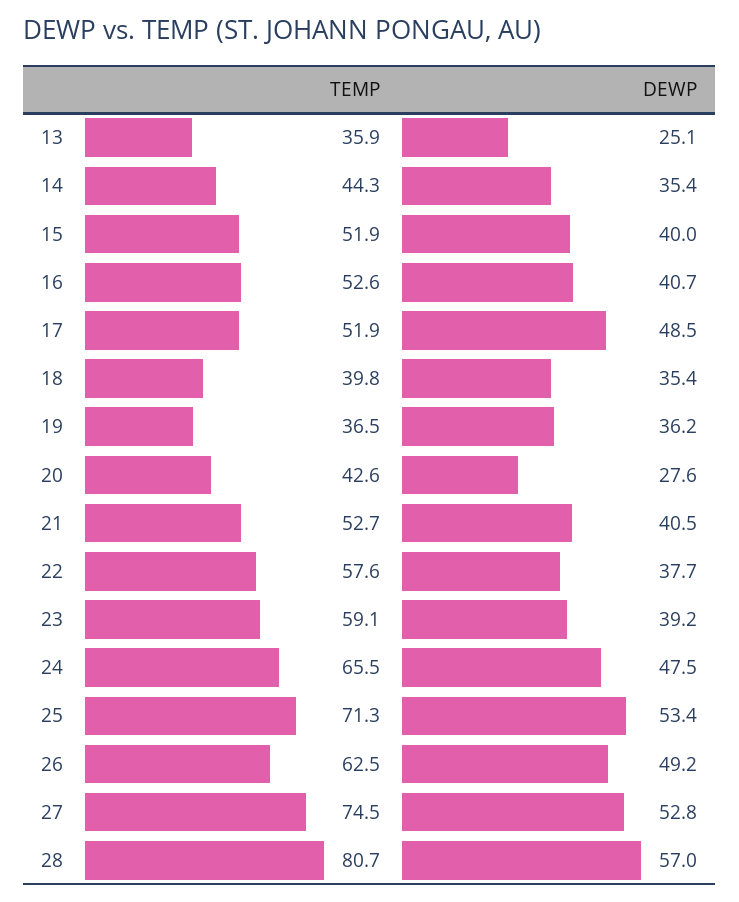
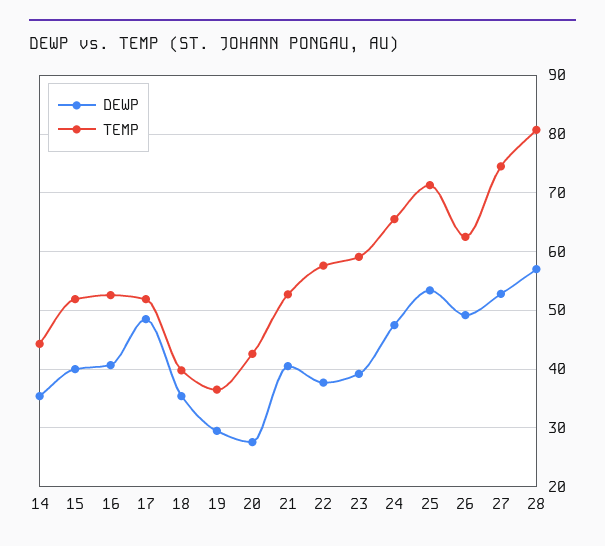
TEMP, 13: 35.9 -> none
DEWP, 13: 25.1 -> none
DEWP, 19: 36.2 -> 30

